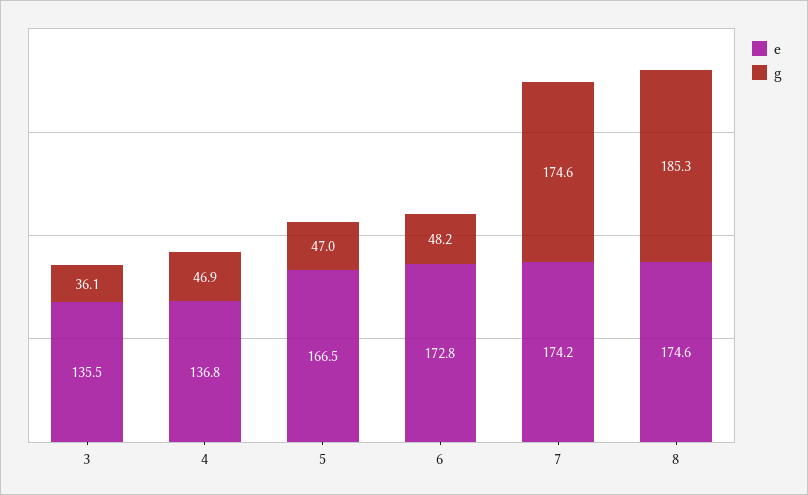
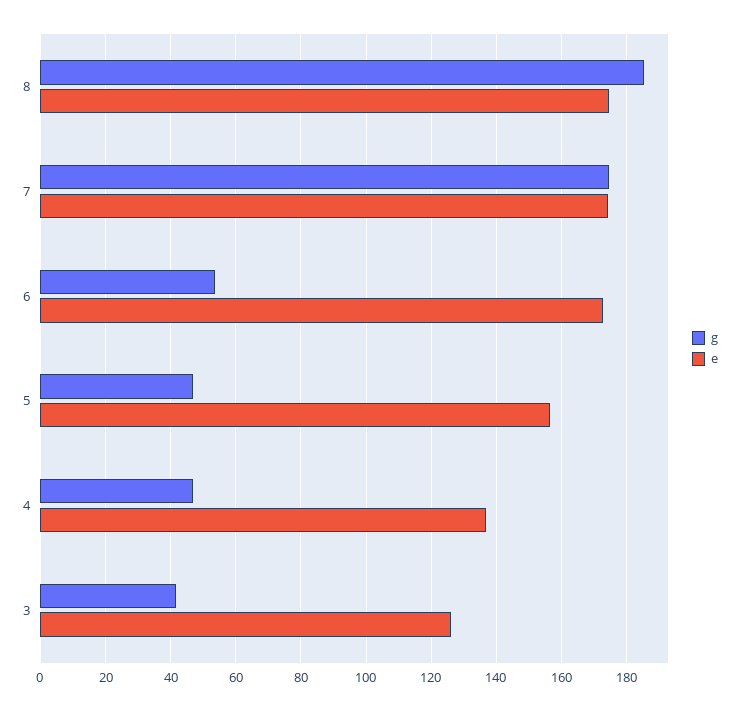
e, 3: 135.5 -> 126
g, 3: 36.1 -> 42
e, 5: 166.5 -> 156
g, 6: 48.2 -> 54

